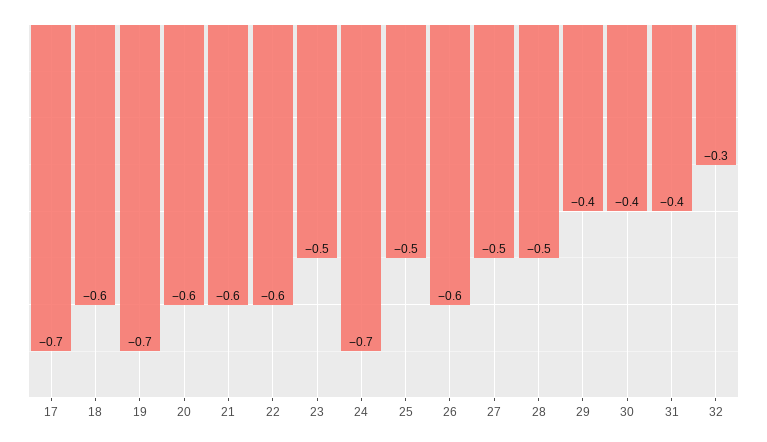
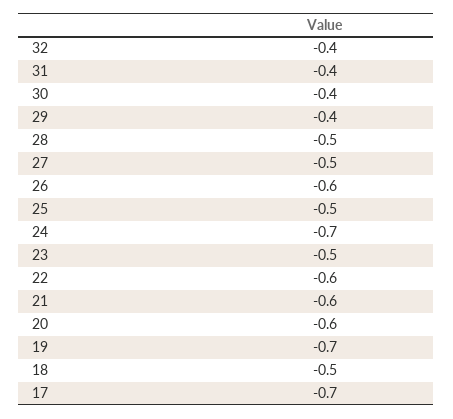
18: -0.6 -> -0.5
32: -0.3 -> -0.4

